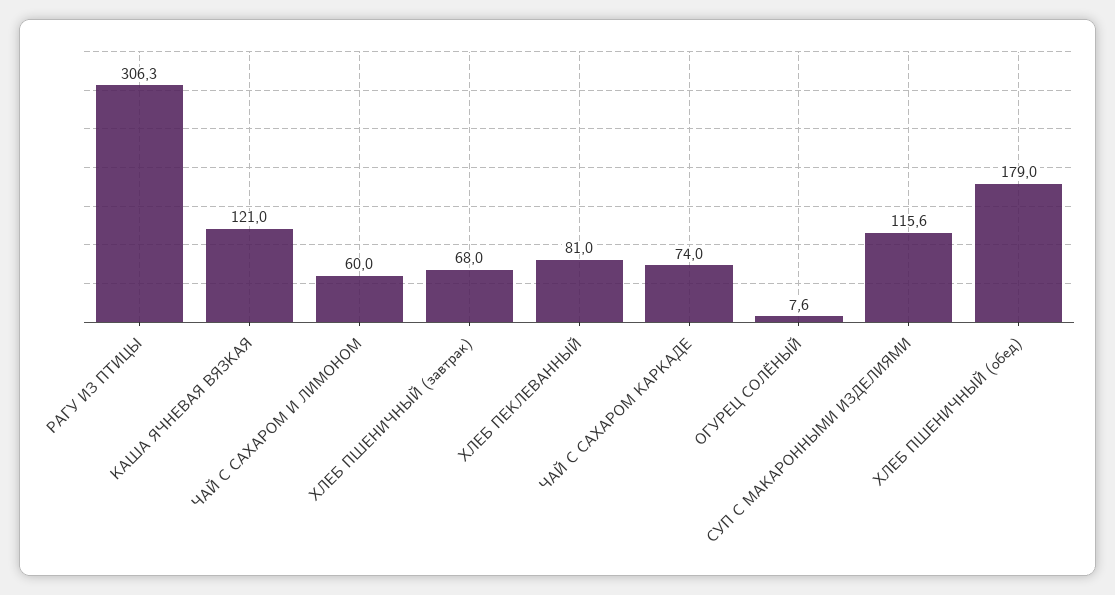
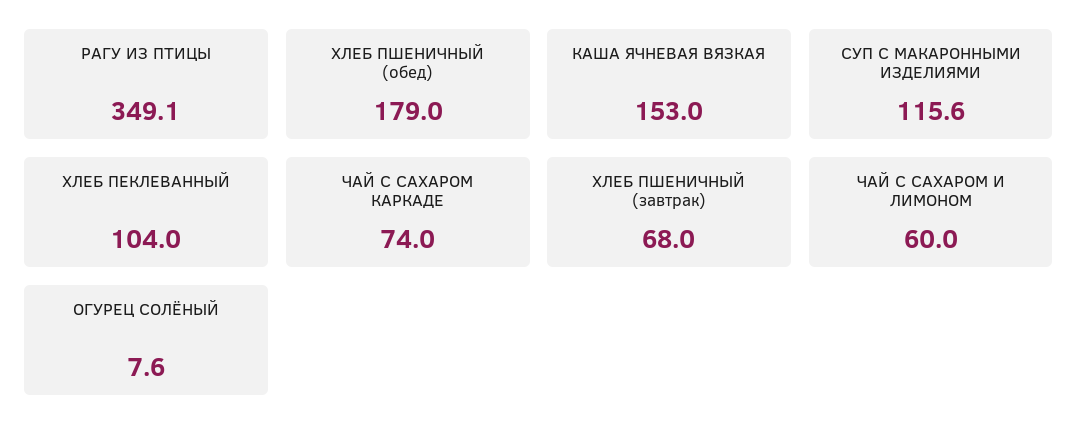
РАГУ ИЗ ПТИЦЫ: 306.3 -> 349.1
КАША ЯЧНЕВАЯ ВЯЗКАЯ: 121 -> 153
ХЛЕБ ПЕКЛЕВАННЫЙ: 81 -> 104

